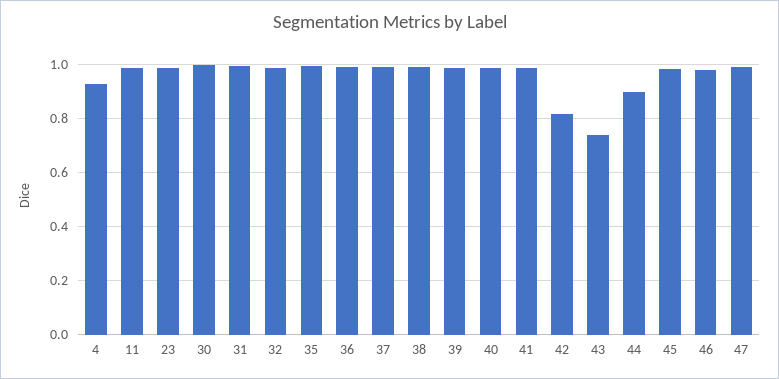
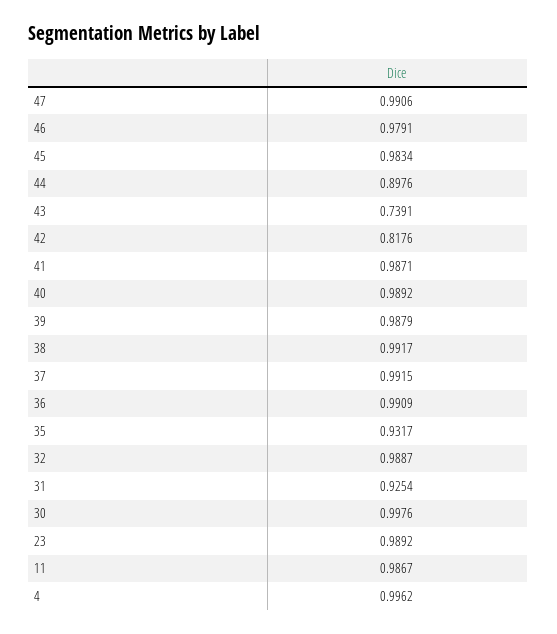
4: 0.925 -> 0.9962
31: 1 -> 0.9254
35: 1 -> 0.9317

